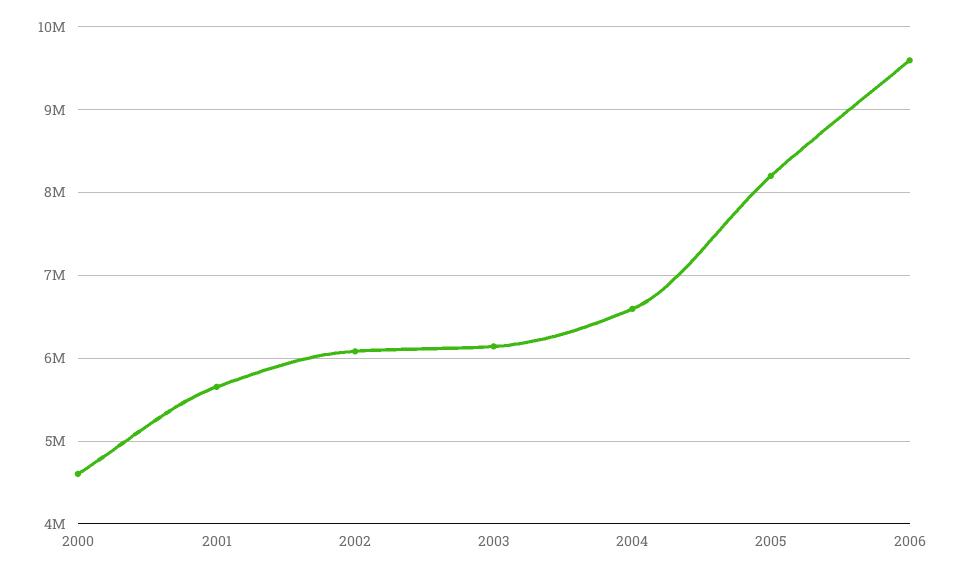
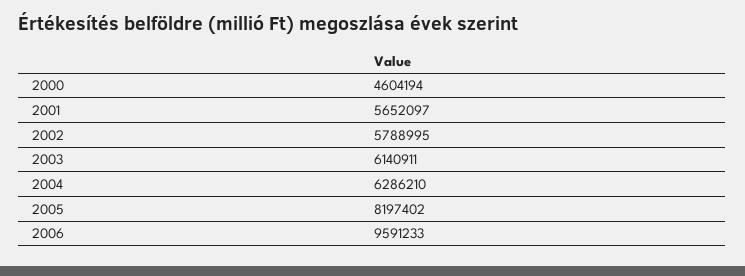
2002: 6100000 -> 5788995
2004: 6600000 -> 6286210

